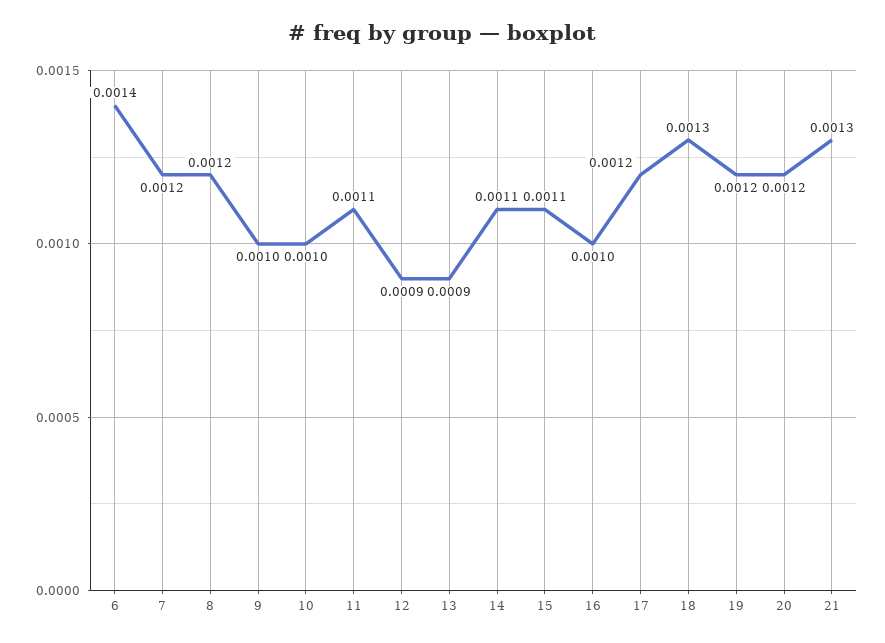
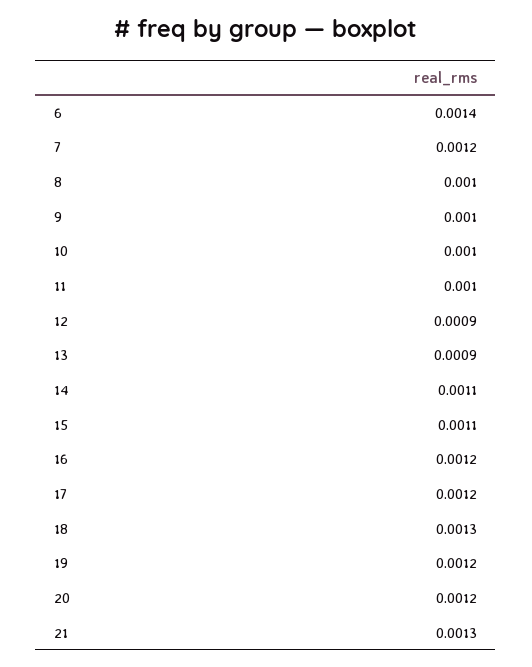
8: 0.0012 -> 0.001
11: 0.0011 -> 0.001
16: 0.001 -> 0.0012

